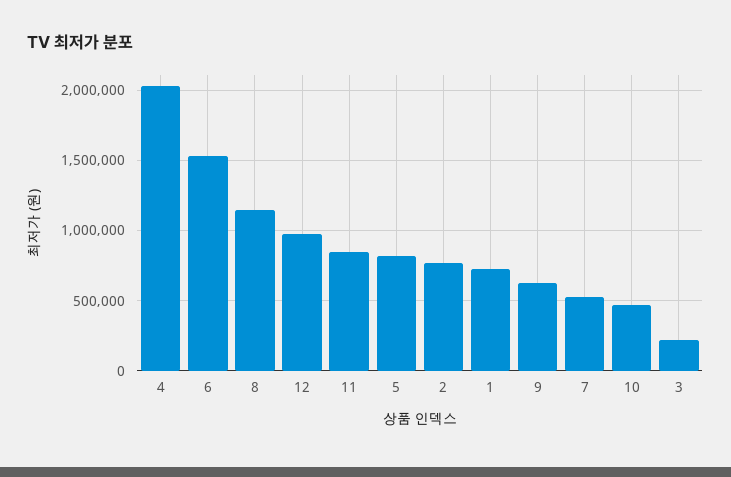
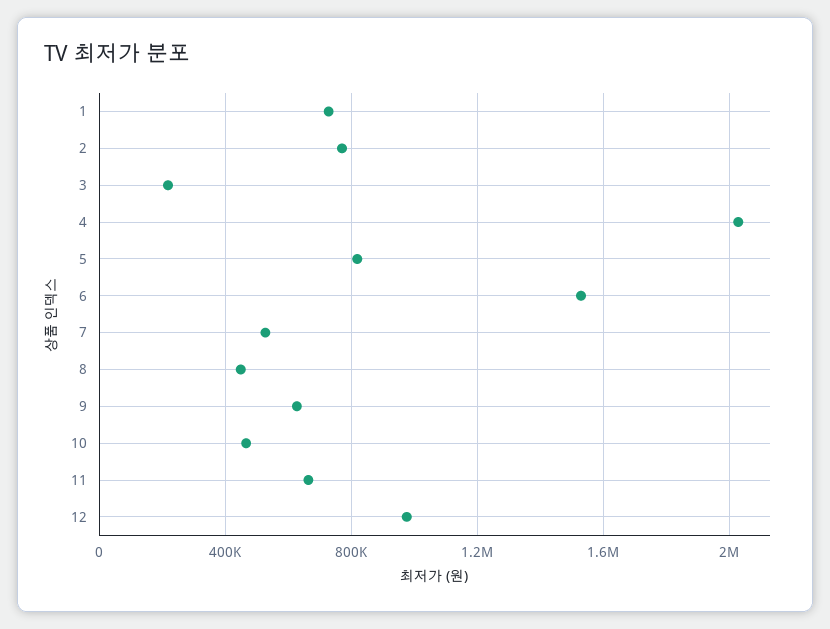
8: 1150000 -> 450000
11: 850000 -> 650000

